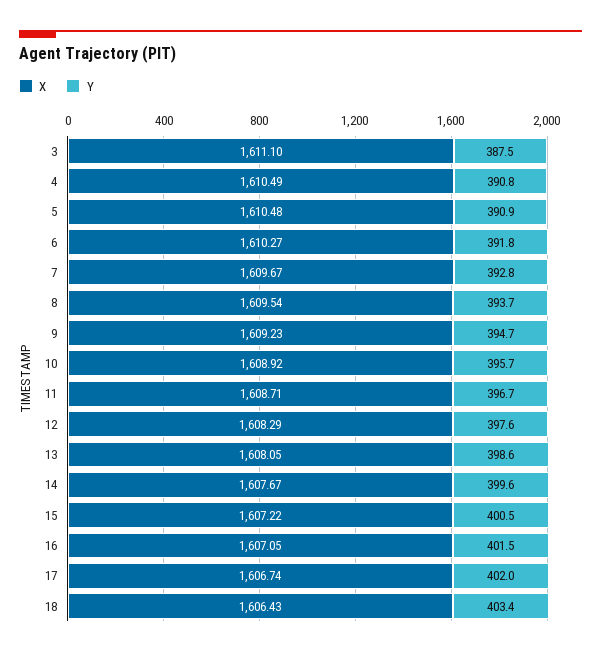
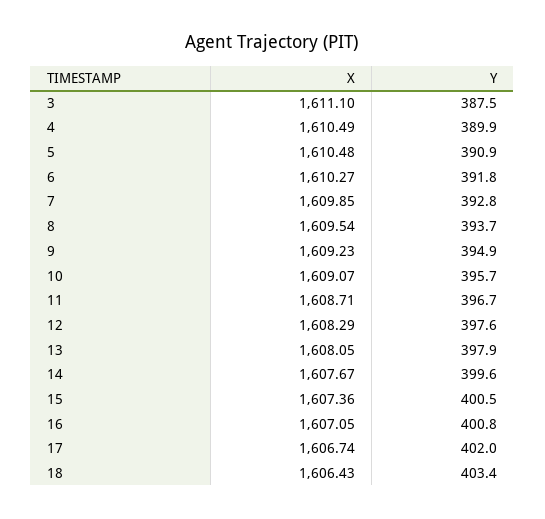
Y, 4: 390.8 -> 389.9
X, 7: 1609.67 -> 1609.85
Y, 9: 394.7 -> 394.9
X, 10: 1608.92 -> 1609.07
Y, 13: 398.6 -> 397.9
X, 15: 1607.22 -> 1607.36
Y, 16: 401.5 -> 400.8

